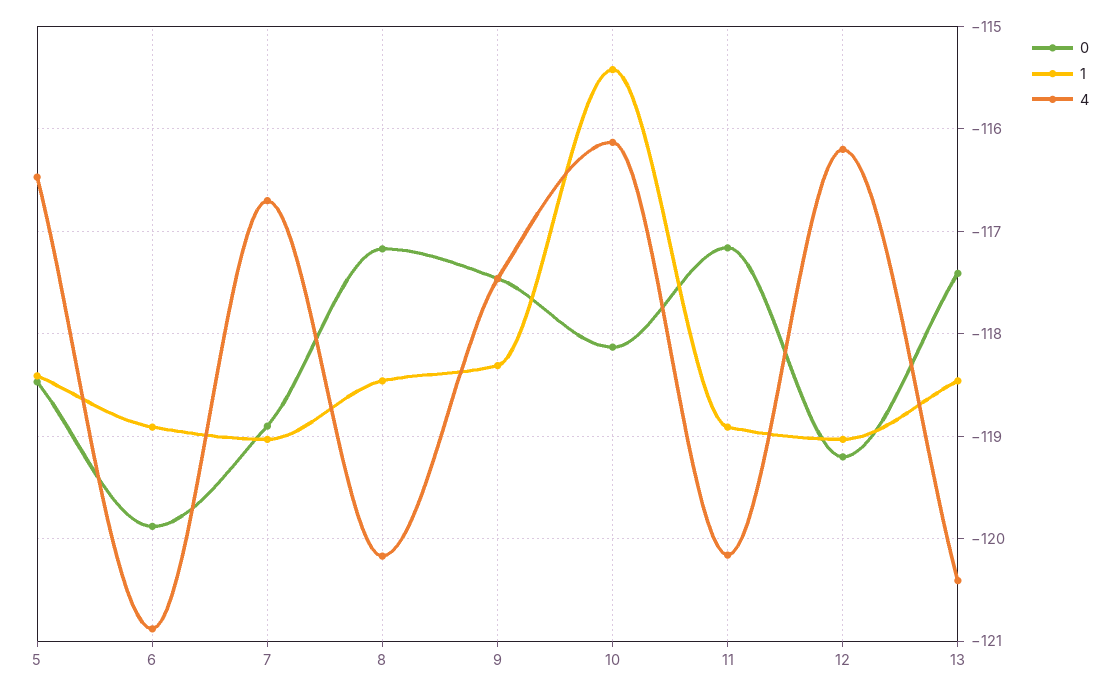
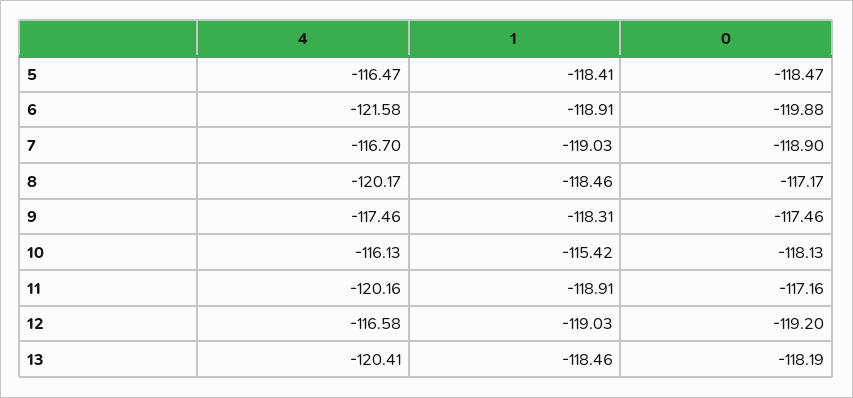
4, 6: -120.9 -> -121.58
4, 12: -116.2 -> -116.58
0, 13: -117.4 -> -118.19

